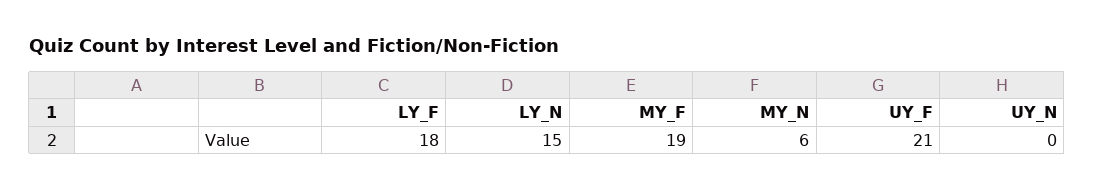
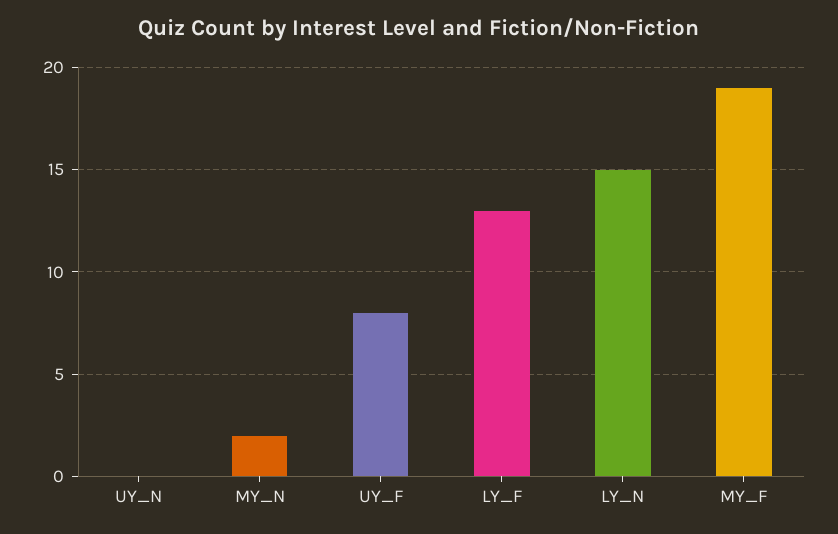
LY_F: 18 -> 13
MY_N: 6 -> 2
UY_F: 21 -> 8

